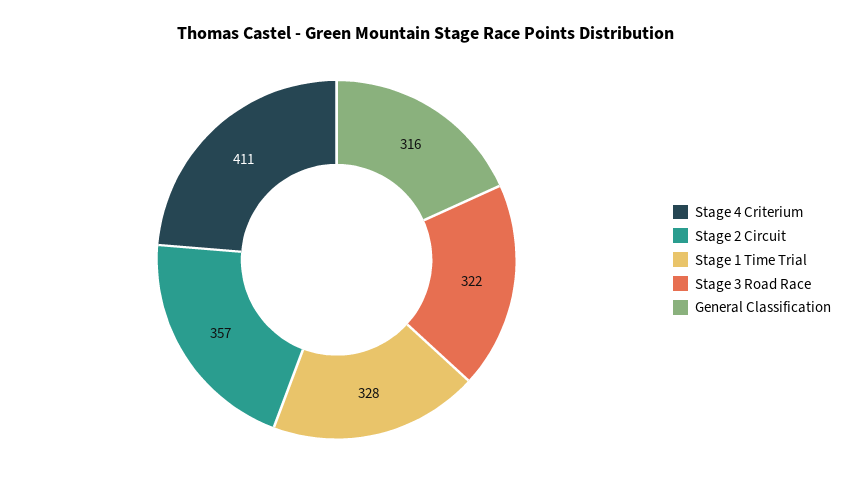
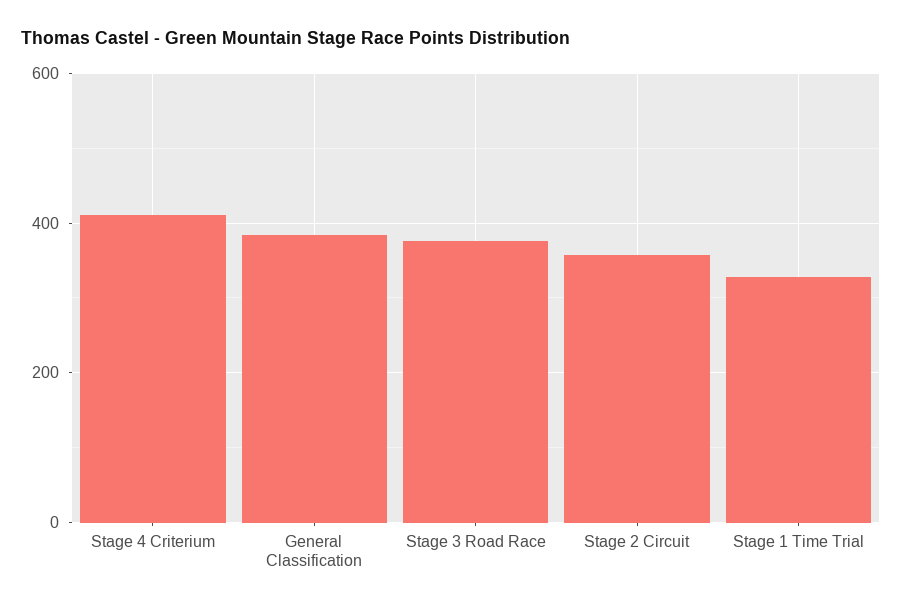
Stage 3 Road Race: 322 -> 380
General Classification: 316 -> 380

